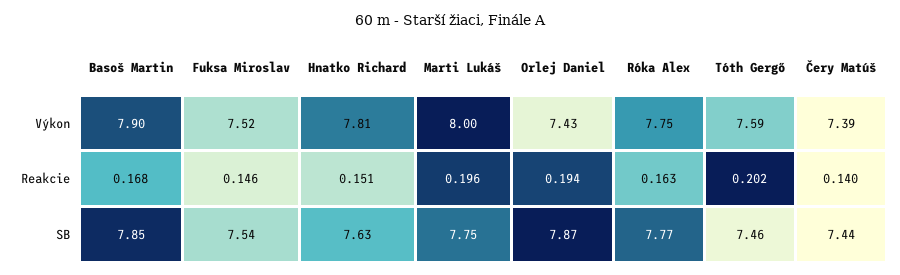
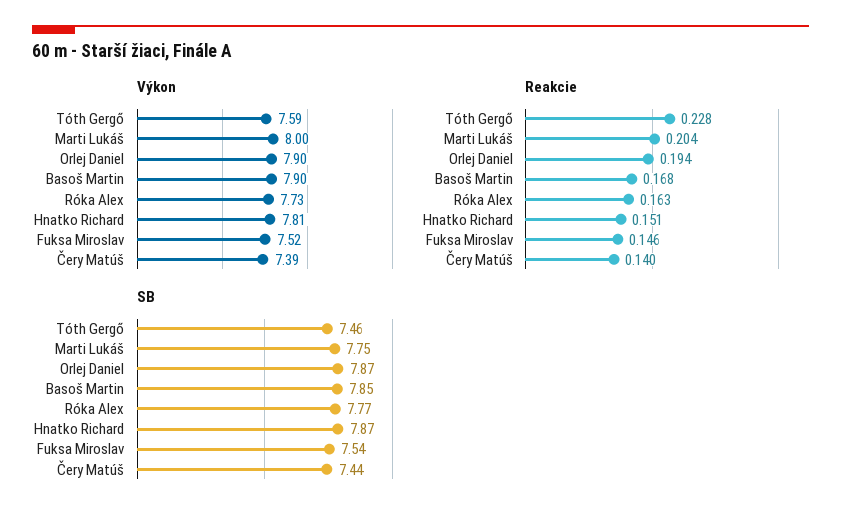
Výkon, Orlej Daniel: 7.43 -> 7.9
Výkon, Róka Alex: 7.75 -> 7.73
Reakcie, Marti Lukáš: 0.196 -> 0.204
Reakcie, Tóth Gergő: 0.202 -> 0.228
SB, Hnatko Richard: 7.63 -> 7.87

